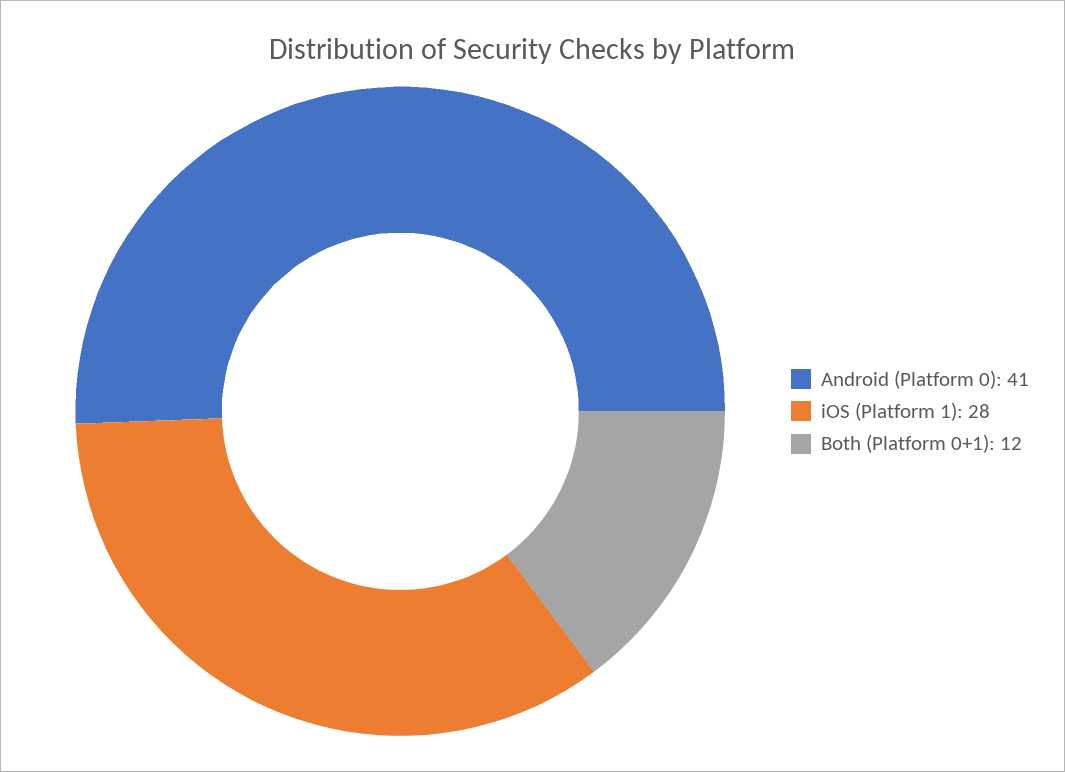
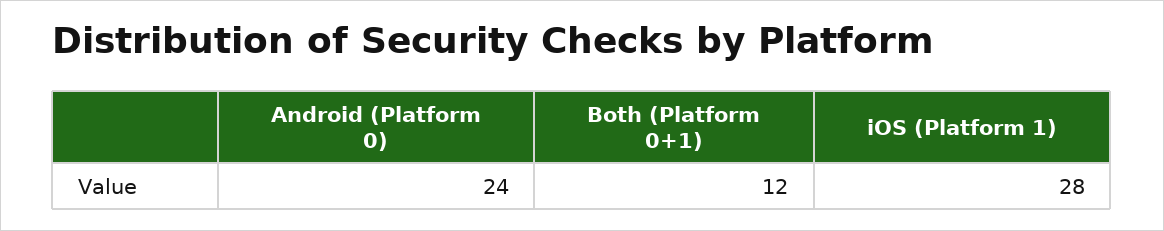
Android (Platform 0): 41 -> 24

